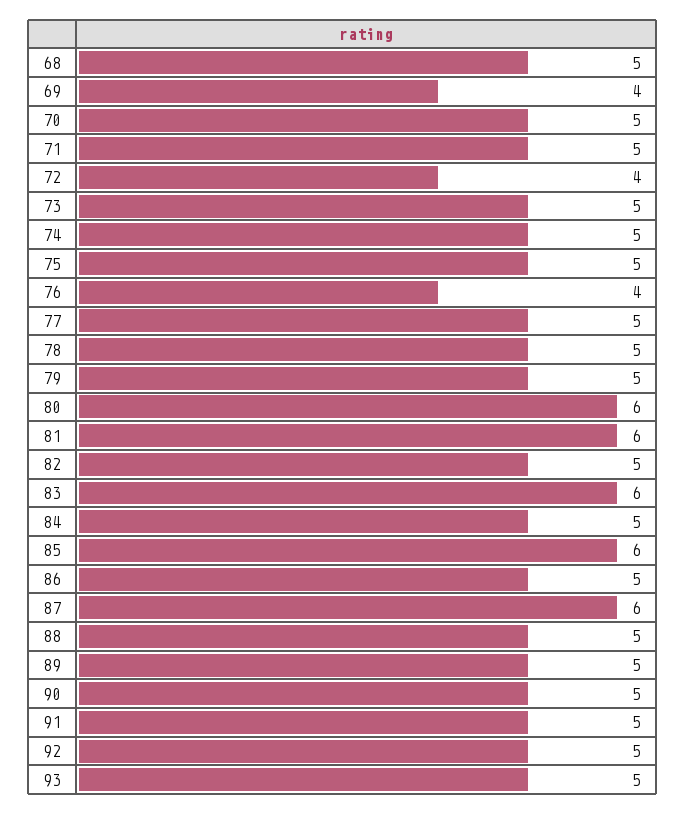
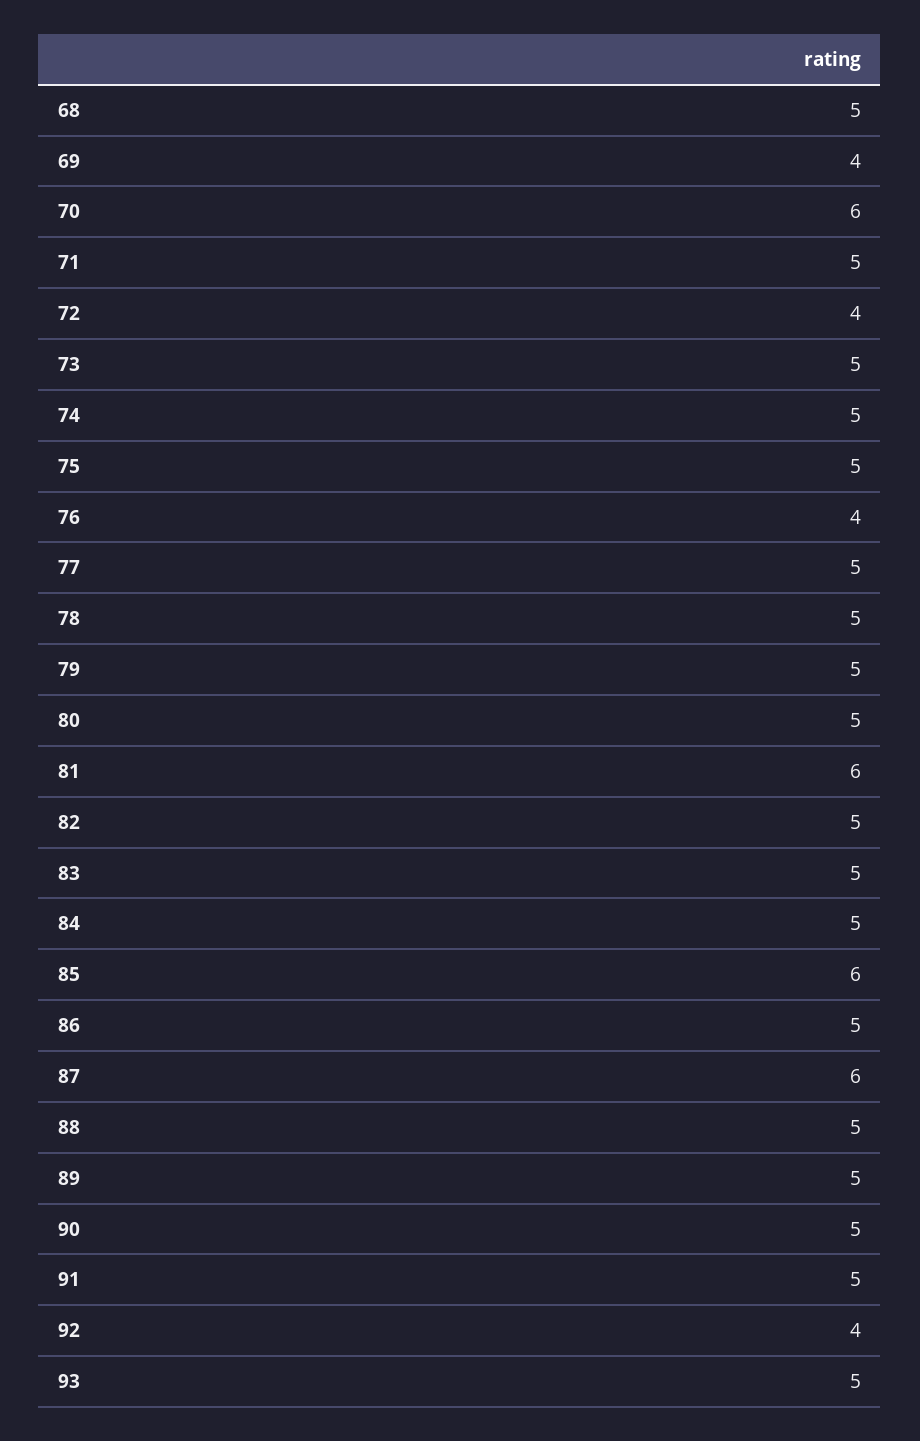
70: 5 -> 6
80: 6 -> 5
83: 6 -> 5
92: 5 -> 4

